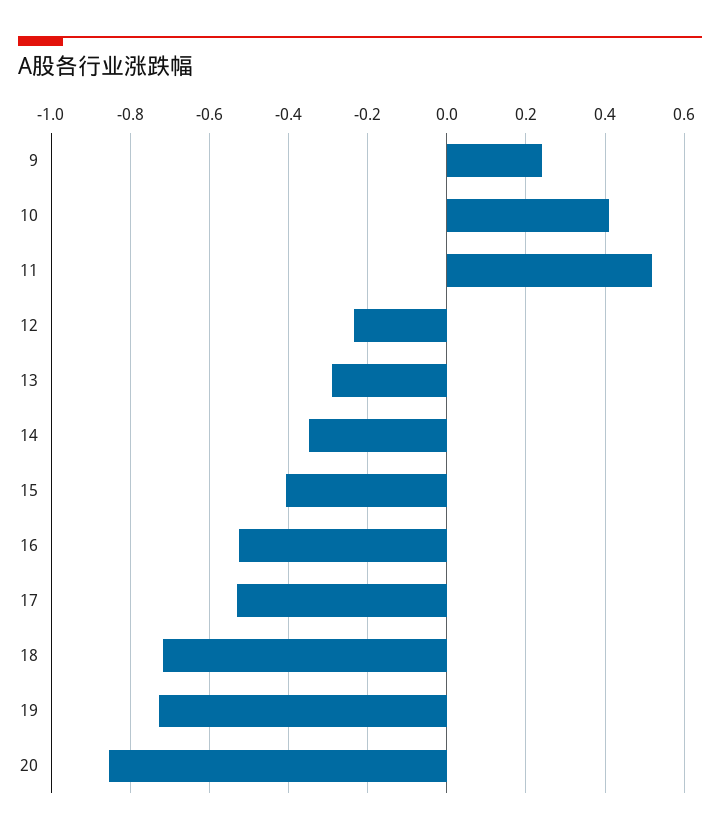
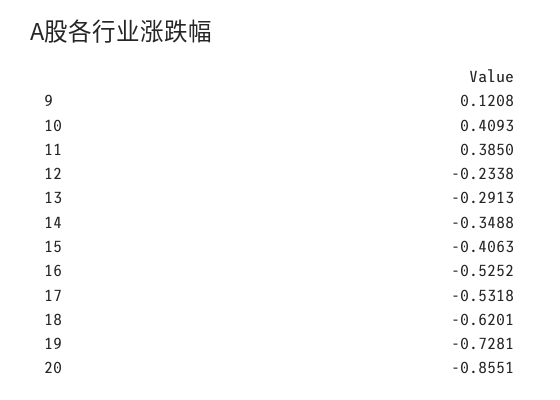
9: 0.24 -> 0.1208
11: 0.52 -> 0.385
18: -0.72 -> -0.6201

